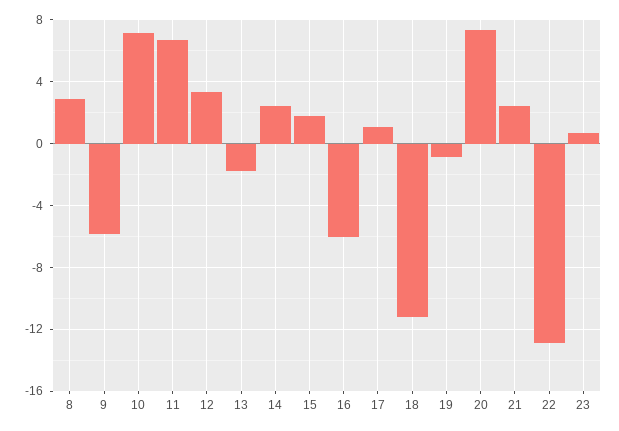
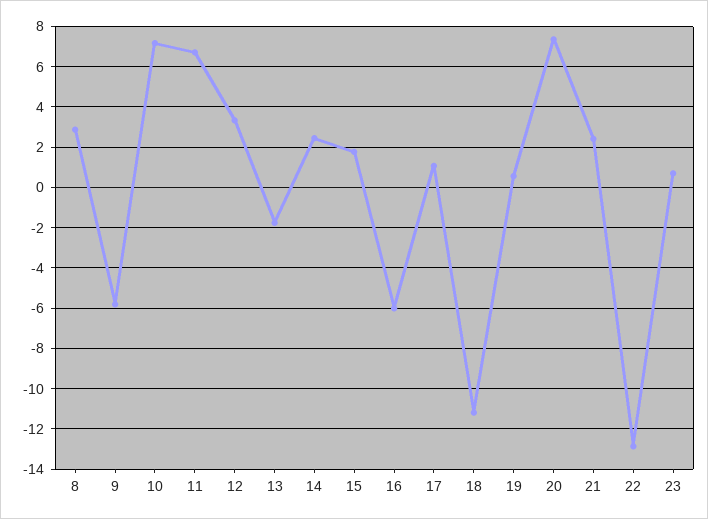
19: -1 -> 0.5

